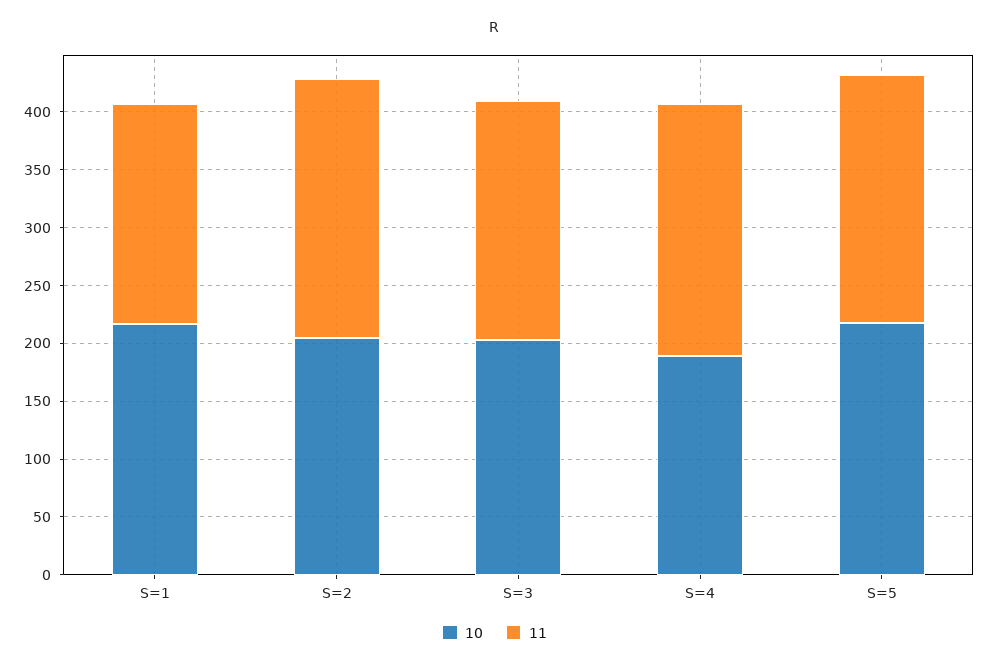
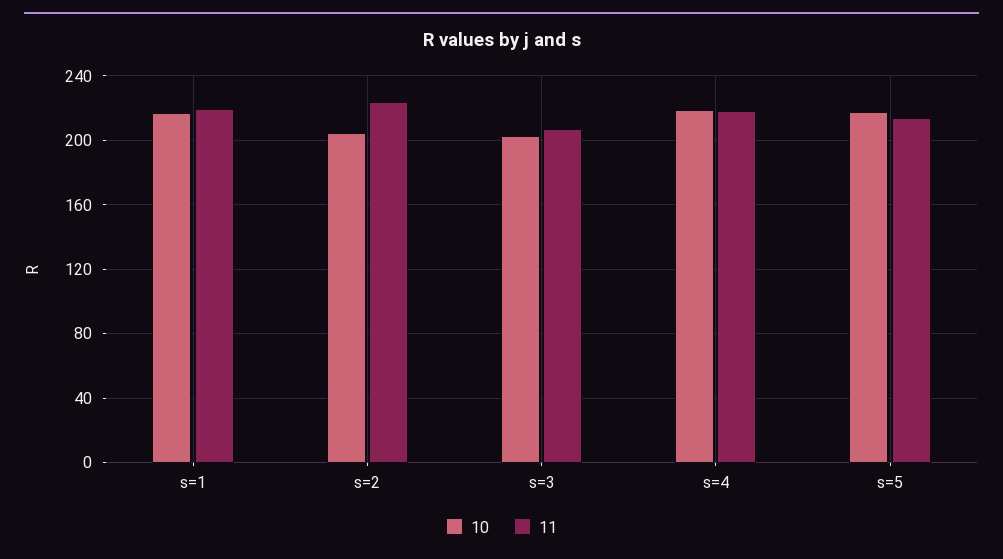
11, S=1: 190 -> 220
10, S=4: 190 -> 220

